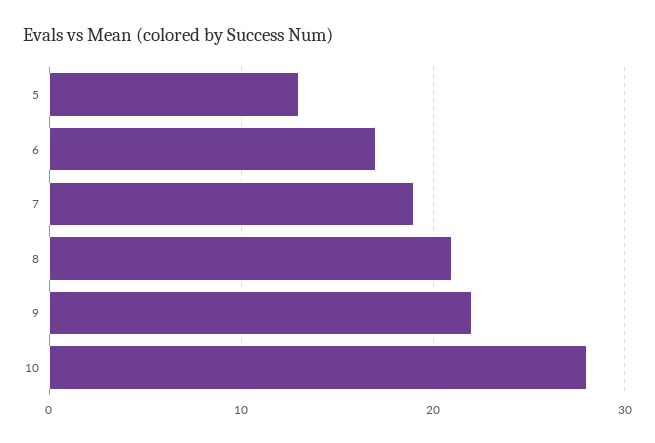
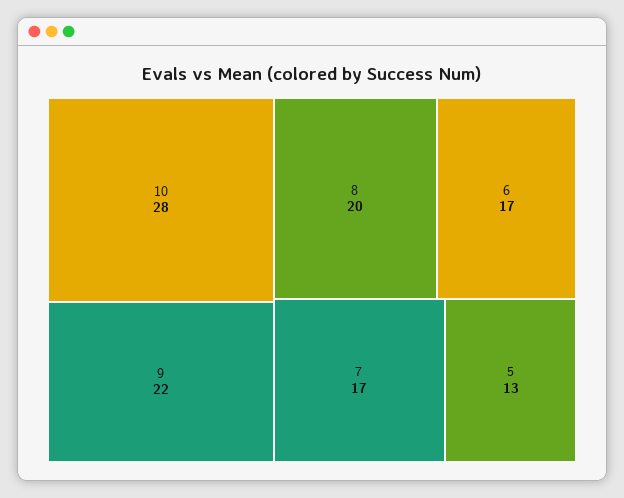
7: 19 -> 17
8: 21 -> 20

